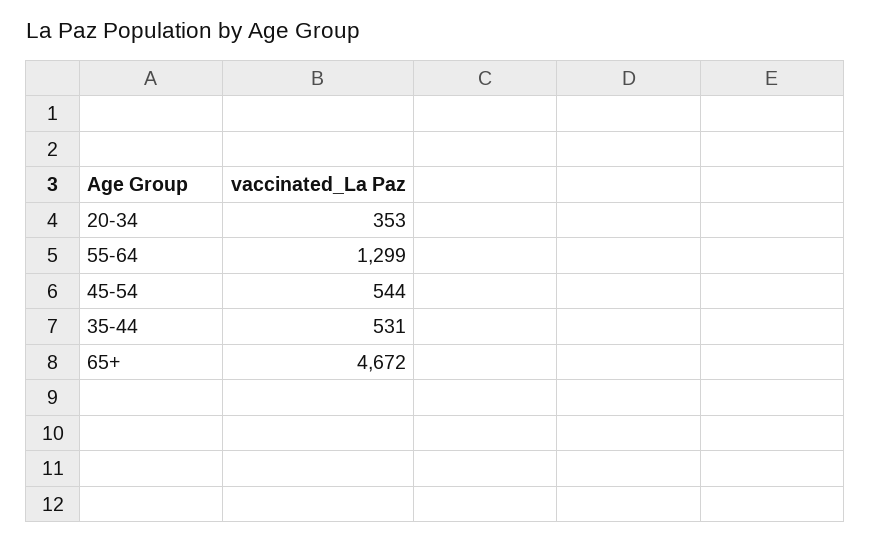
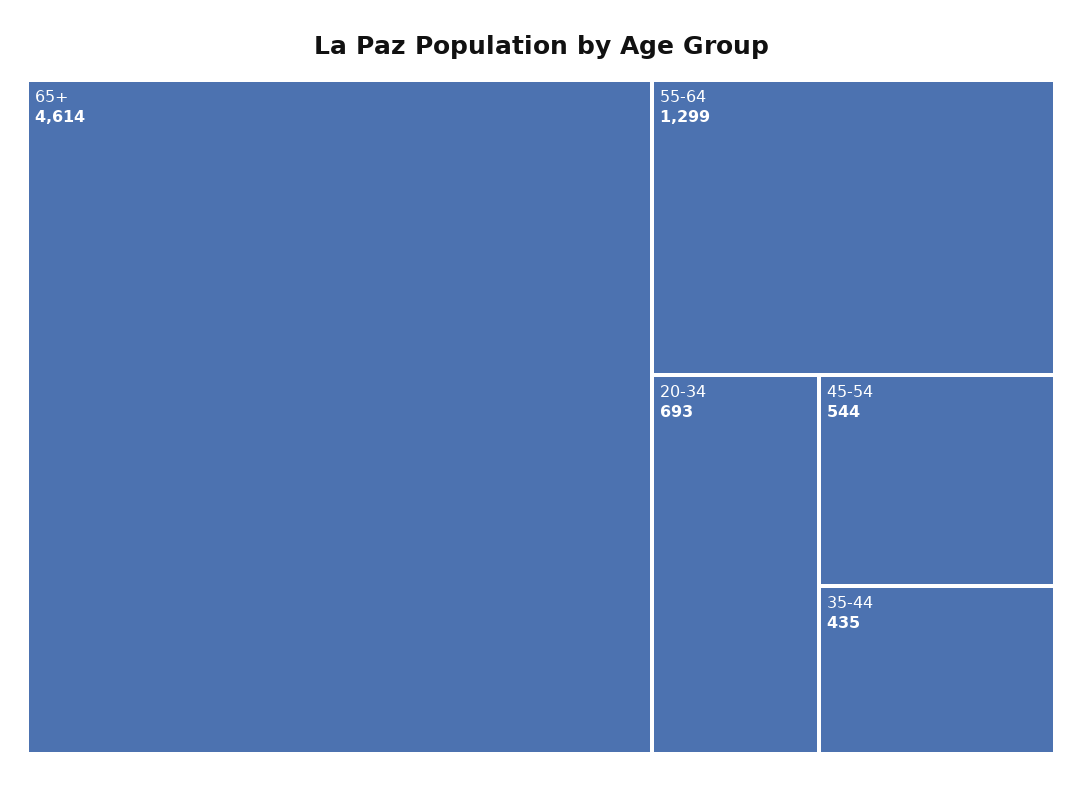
20-34: 353 -> 693
35-44: 531 -> 435
65+: 4672 -> 4614

